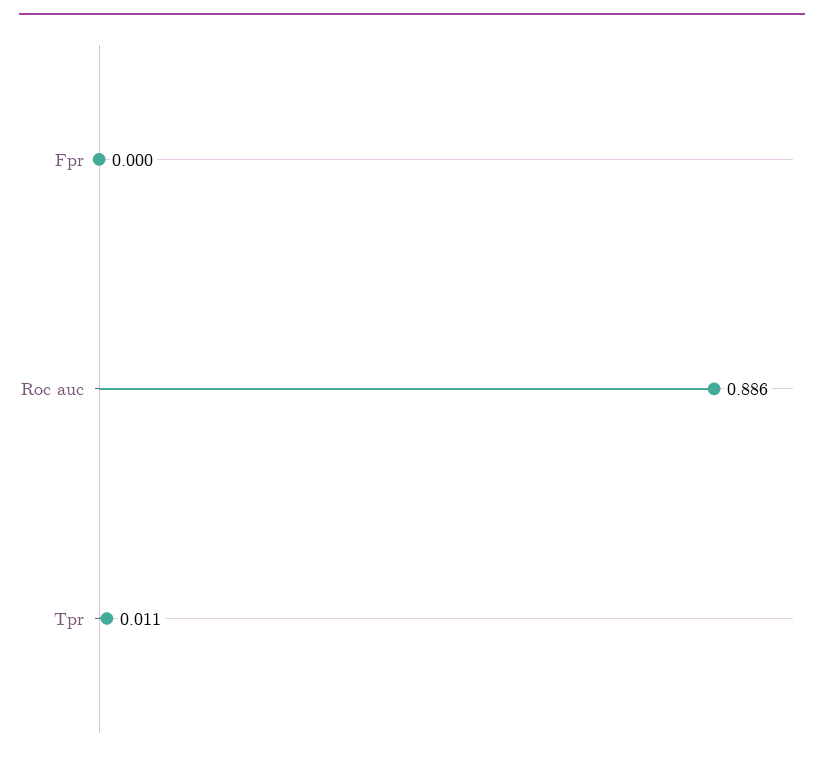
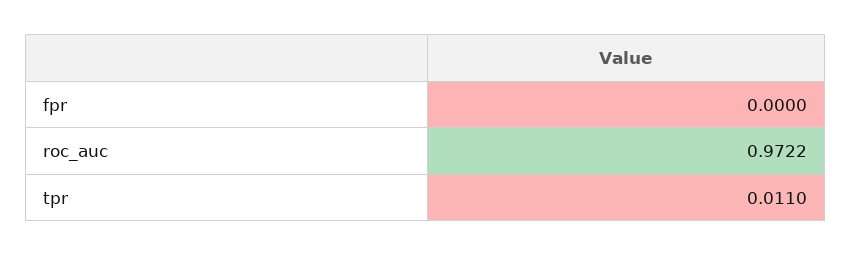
Roc auc: 0.886 -> 0.9722

